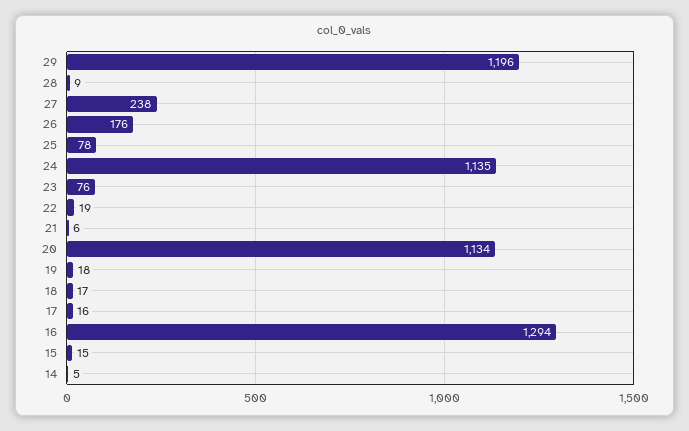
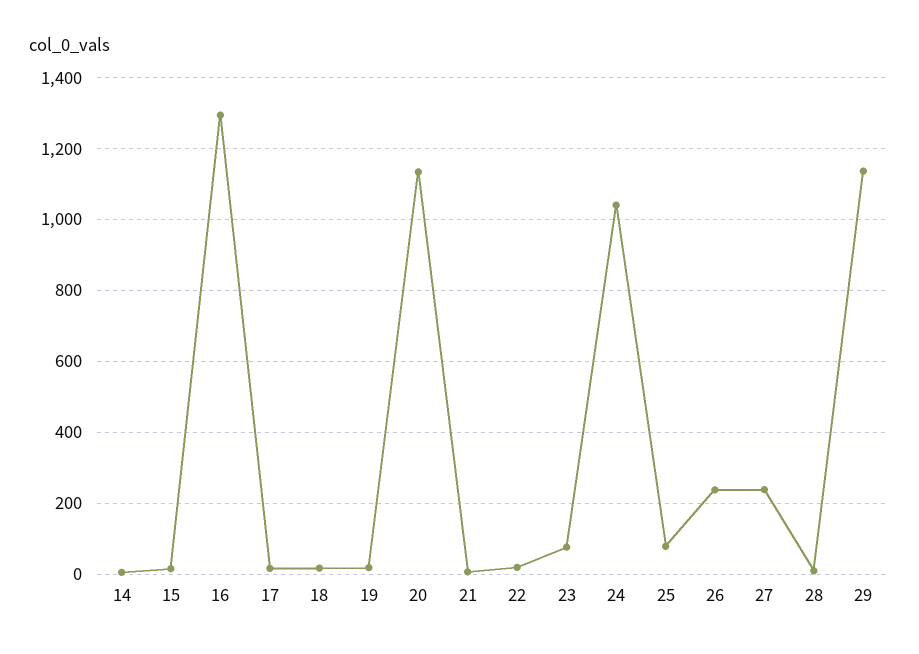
29: 1196 -> 1140
26: 176 -> 240
24: 1135 -> 1040

